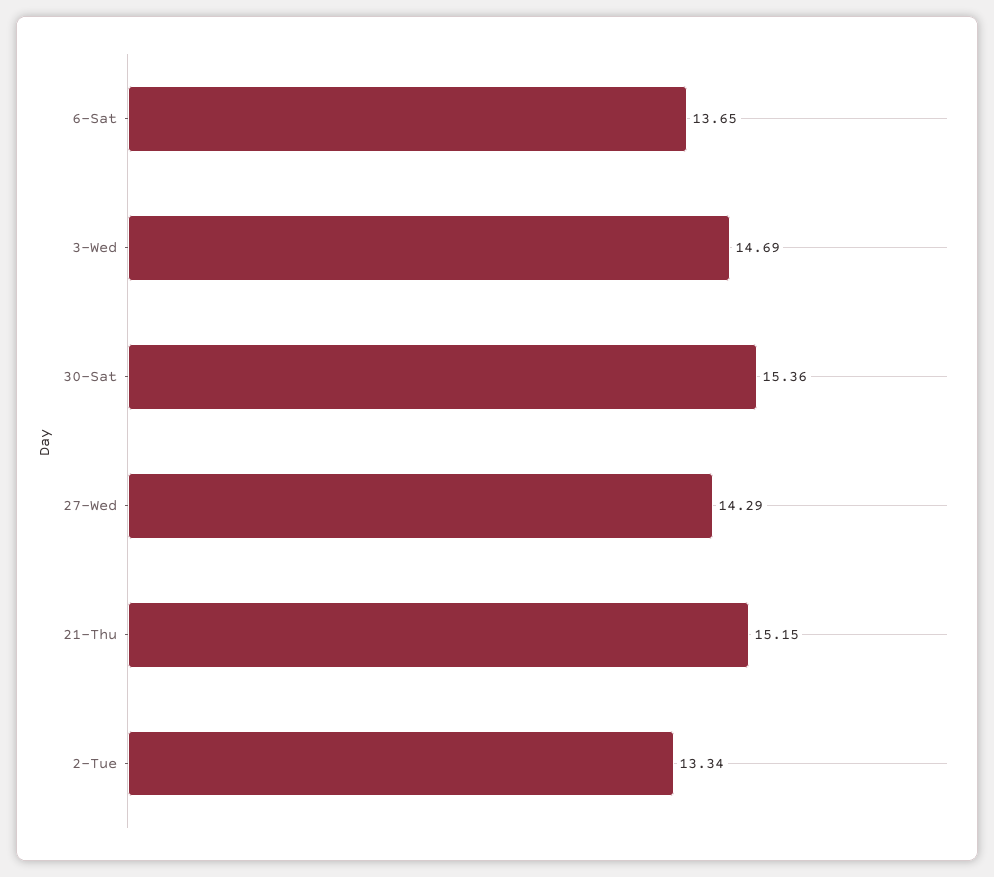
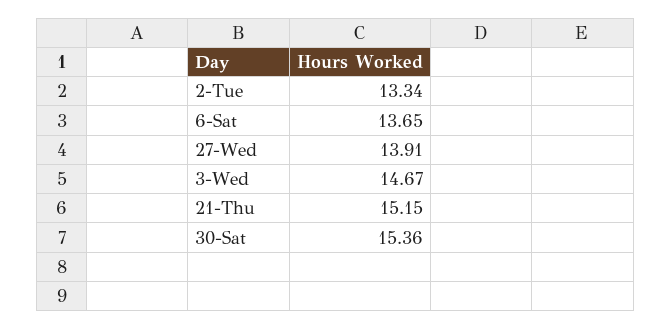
3-Wed: 14.69 -> 14.67
27-Wed: 14.29 -> 13.91

